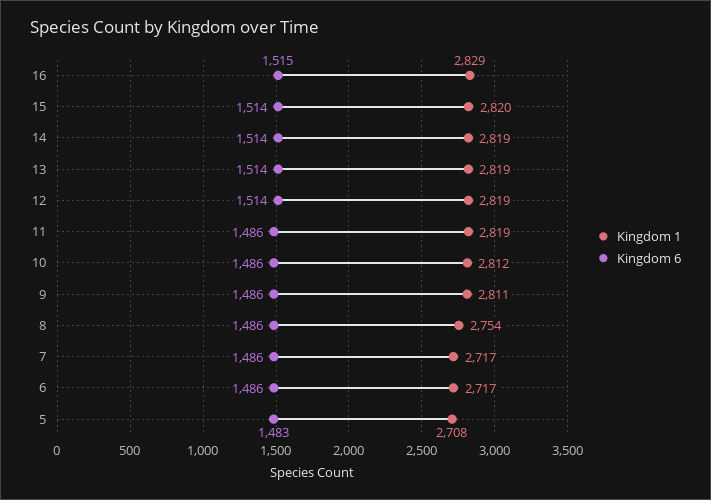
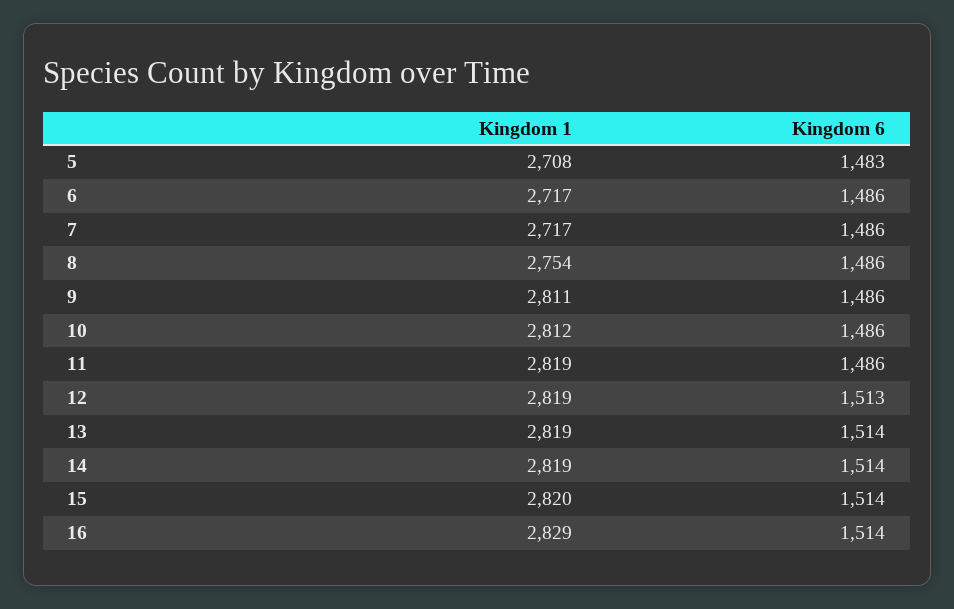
Kingdom 6, 16: 1515 -> 1514
Kingdom 6, 12: 1514 -> 1513

